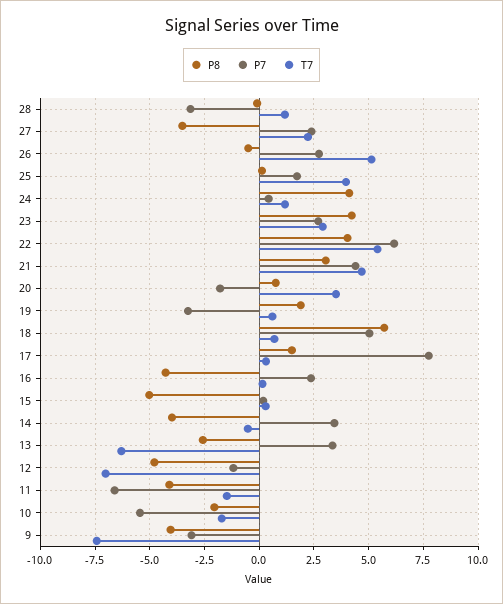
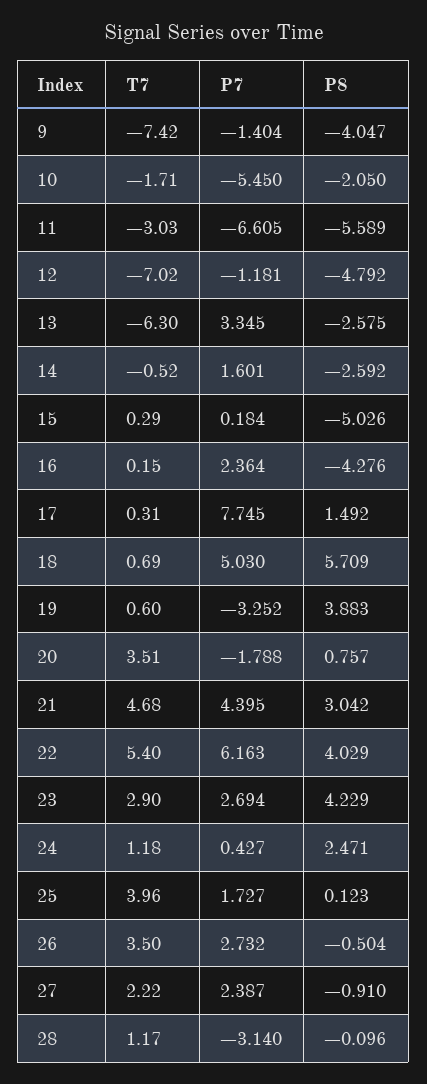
P8, 27: -3.5 -> -0.91
T7, 26: 5 -> 3.5
P8, 24: 4 -> 2.471
P8, 19: 2 -> 3.883
P8, 14: -4 -> -2.592
P7, 14: 3.5 -> 1.601
P8, 11: -4 -> -5.589
T7, 11: -1.5 -> -3.03
P7, 9: -3 -> -1.404

